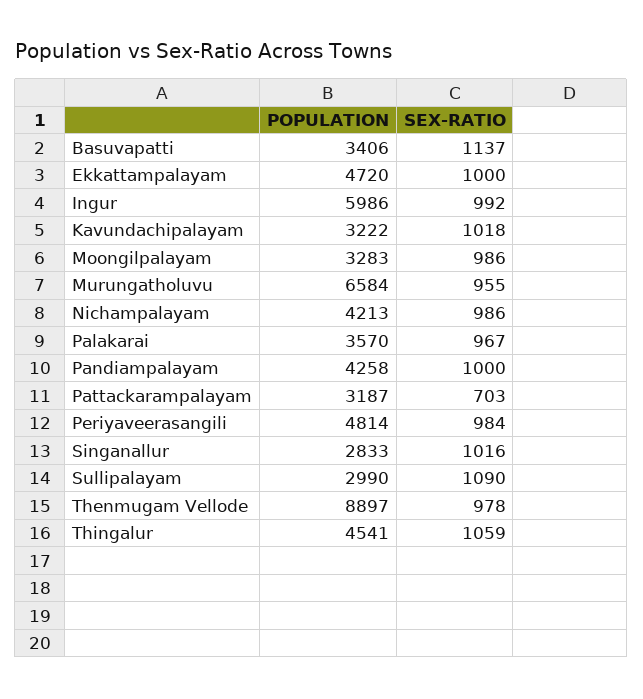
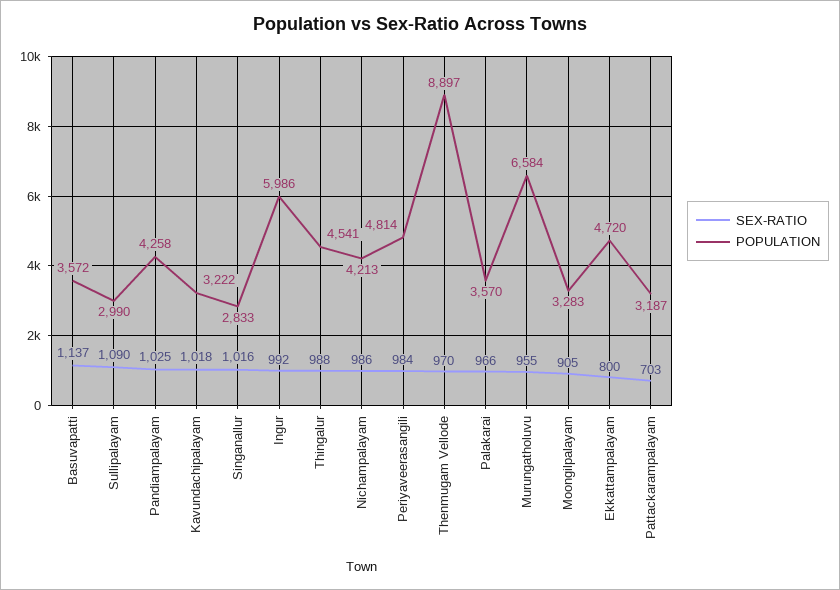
POPULATION, Basuvapatti: 3406 -> 3572
SEX-RATIO, Ekkattampalayam: 1000 -> 800
SEX-RATIO, Moongilpalayam: 986 -> 905
SEX-RATIO, Palakarai: 967 -> 966
SEX-RATIO, Pandiampalayam: 1000 -> 1025
SEX-RATIO, Thenmugam Vellode: 978 -> 970
SEX-RATIO, Thingalur: 1059 -> 988

